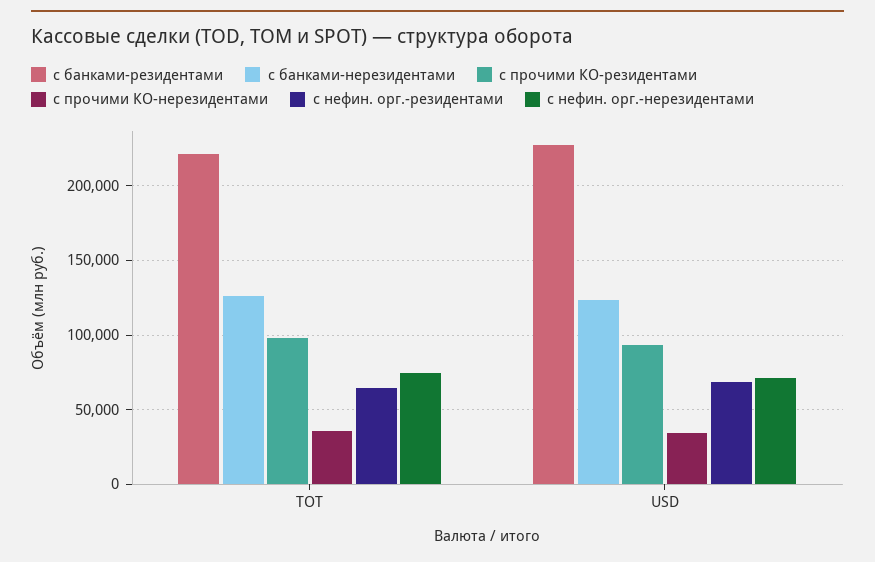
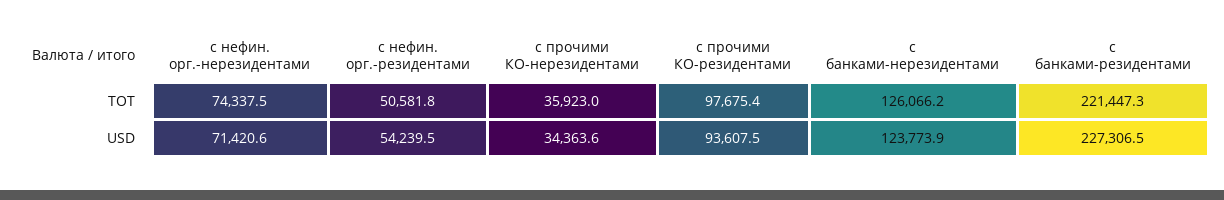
с нефин. орг.-резидентами, TOT: 65000 -> 50581.8
с нефин. орг.-резидентами, USD: 70000 -> 54239.5

